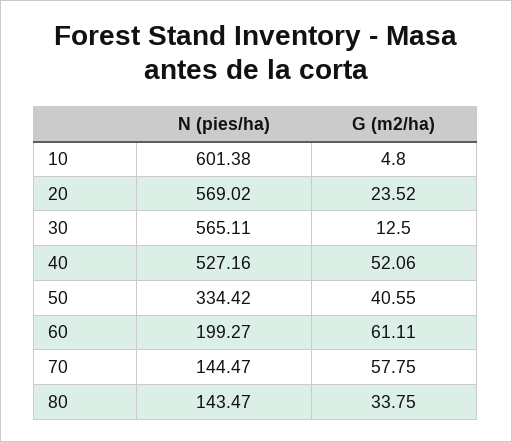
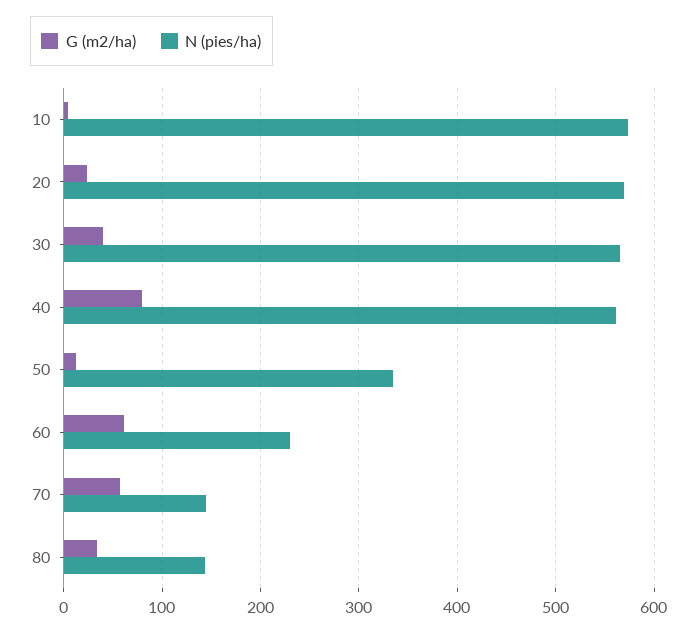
N (pies/ha), 10: 601.38 -> 570
G (m2/ha), 30: 12.5 -> 40
N (pies/ha), 40: 527.16 -> 560
G (m2/ha), 40: 52.06 -> 80
G (m2/ha), 50: 40.55 -> 10
N (pies/ha), 60: 199.27 -> 230

